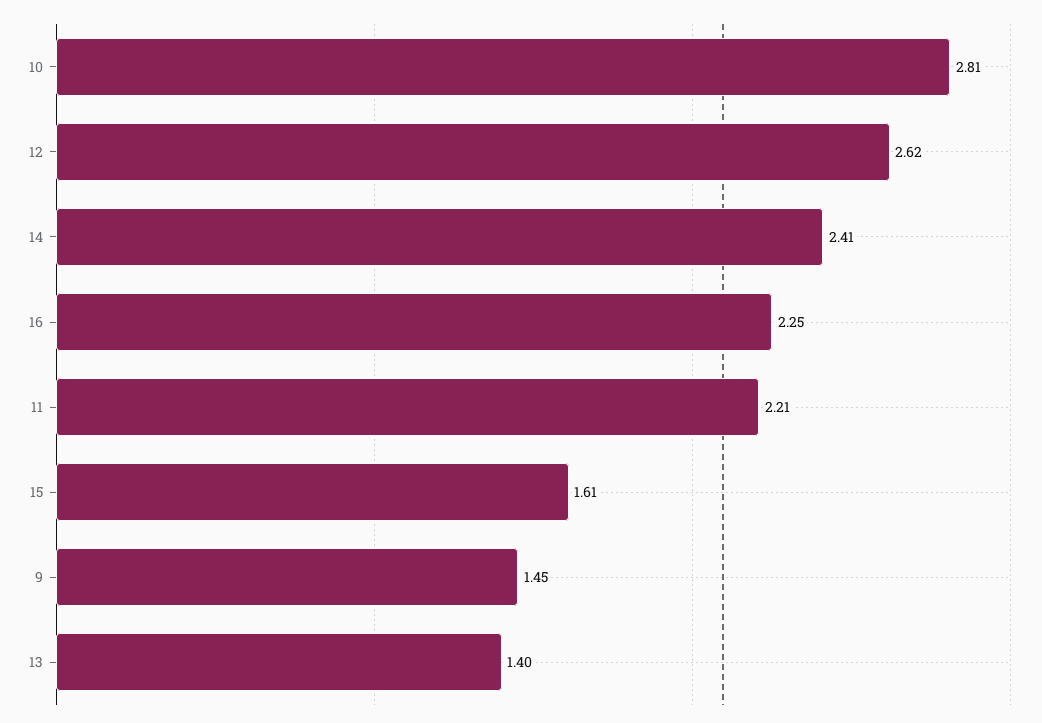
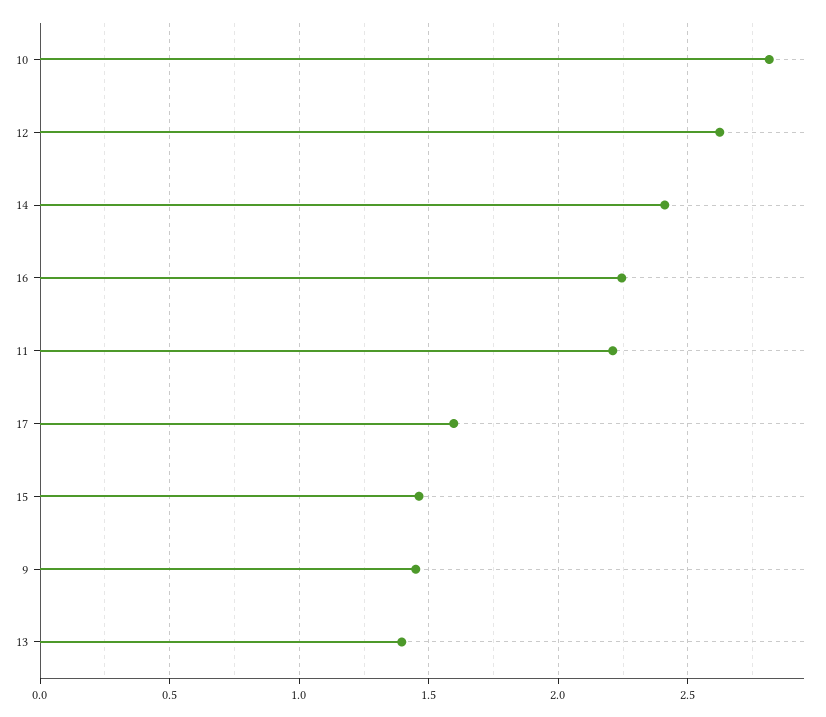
15: 1.61 -> 1.45
17: none -> 1.6

